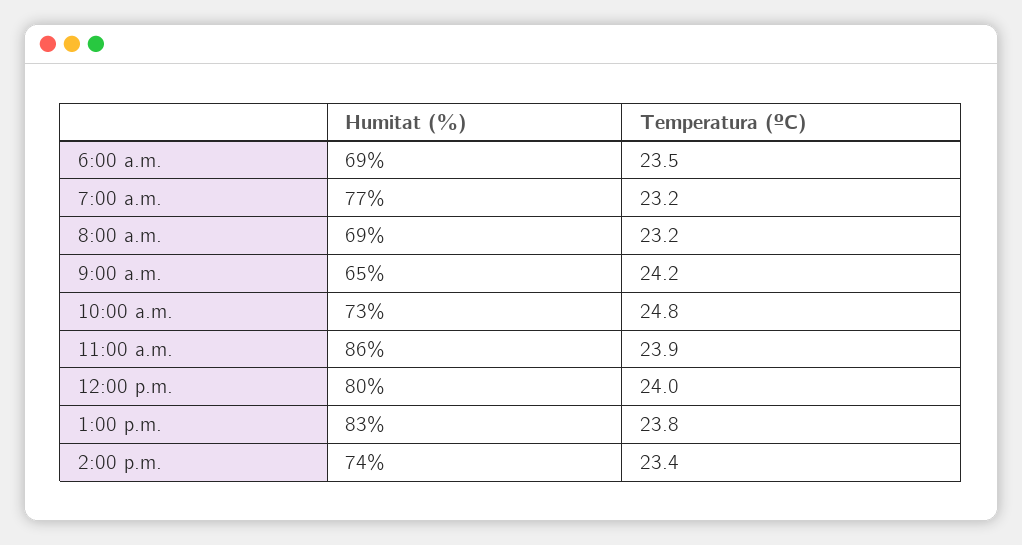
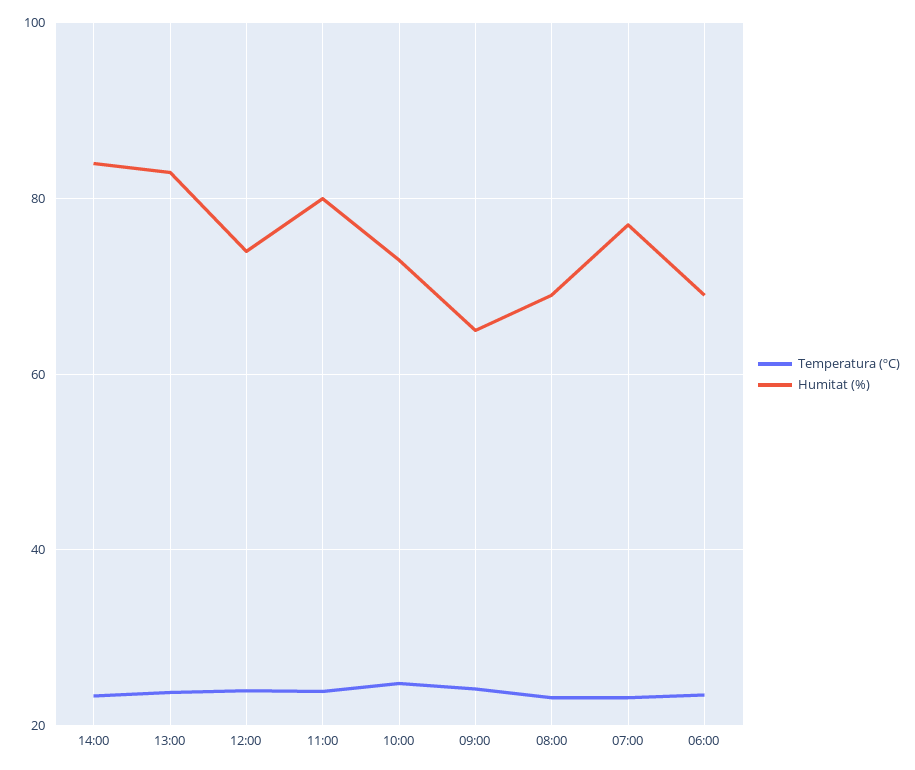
Humitat (%), 11:00 a.m.: 86 -> 80
Humitat (%), 12:00 p.m.: 80 -> 74
Humitat (%), 2:00 p.m.: 74 -> 84

